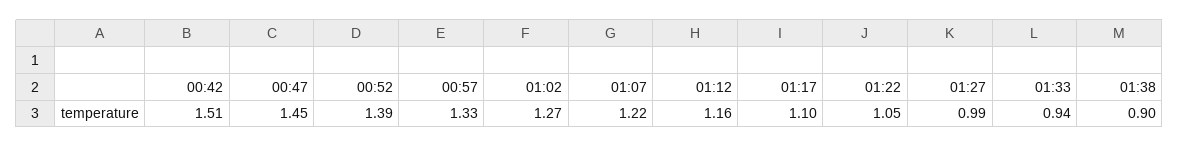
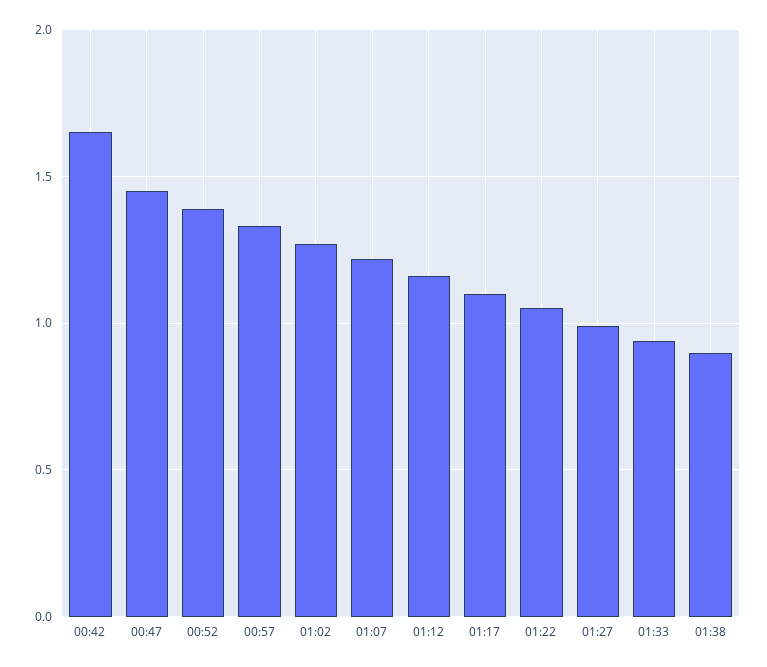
00:42: 1.51 -> 1.65

